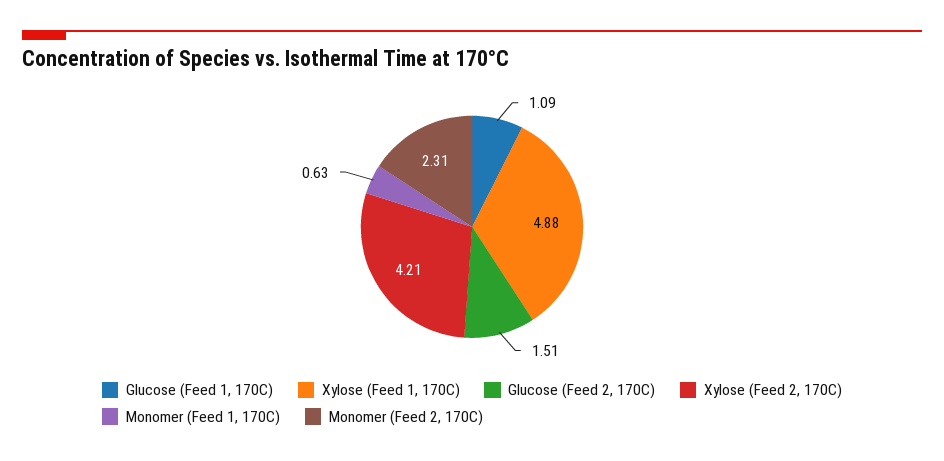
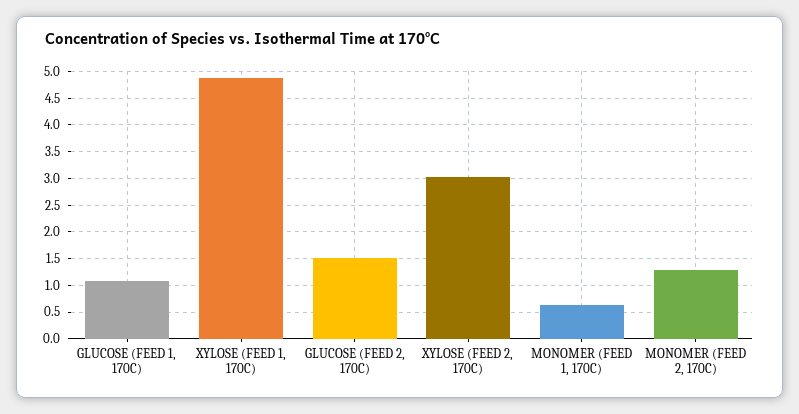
Xylose (Feed 2, 170C): 4.21 -> 3
Monomer (Feed 2, 170C): 2.31 -> 1.25

